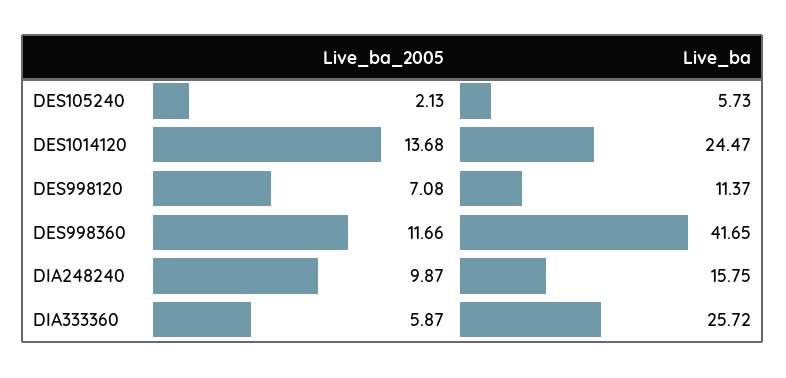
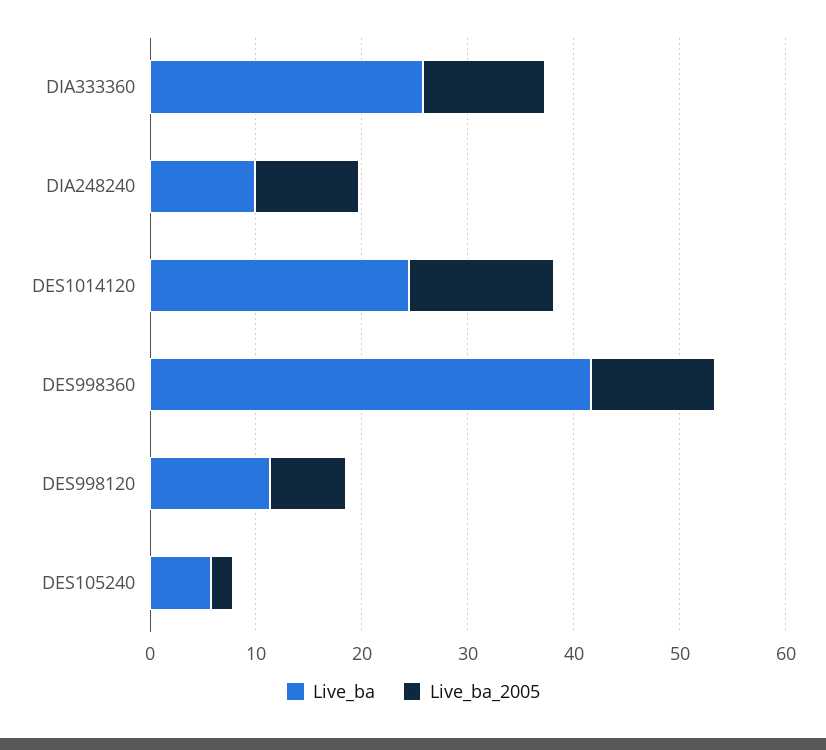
Live_ba, DIA248240: 15.75 -> 10
Live_ba_2005, DIA333360: 5.87 -> 12

